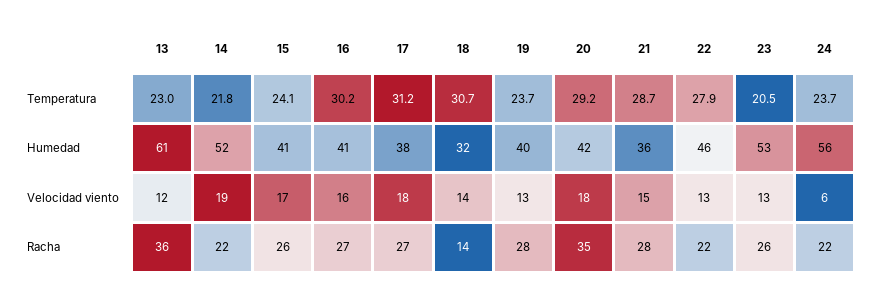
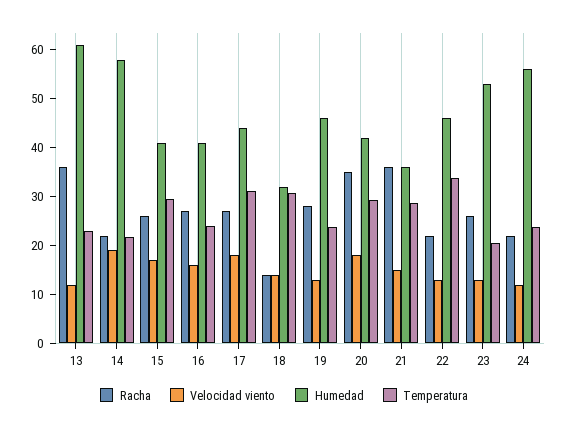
Temperatura, 15: 24.1 -> 30
Temperatura, 16: 30.2 -> 24
Temperatura, 22: 27.9 -> 34
Humedad, 14: 52 -> 58
Humedad, 17: 38 -> 44
Humedad, 19: 40 -> 46
Velocidad viento, 24: 6 -> 12
Racha, 21: 28 -> 36

